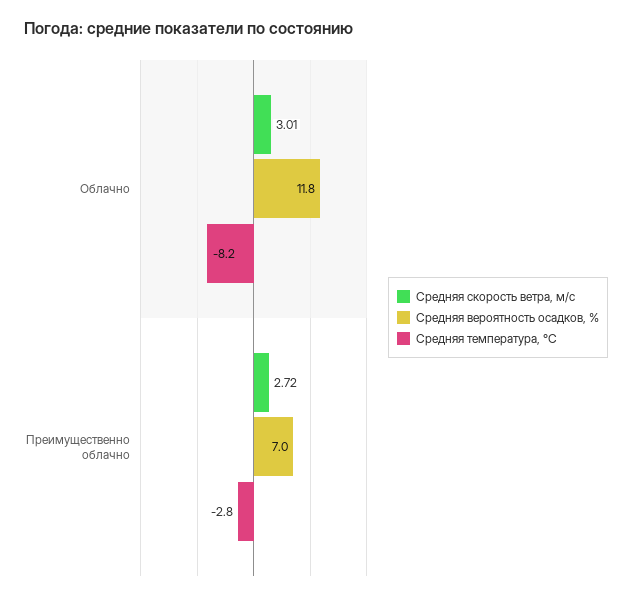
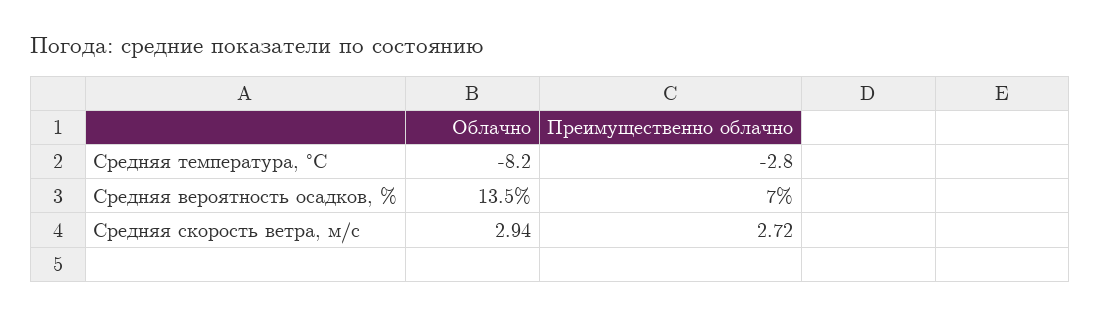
Средняя скорость ветра, м/c, Облачно: 3.01 -> 2.94
Средняя вероятность осадков, %, Облачно: 11.8 -> 13.5

